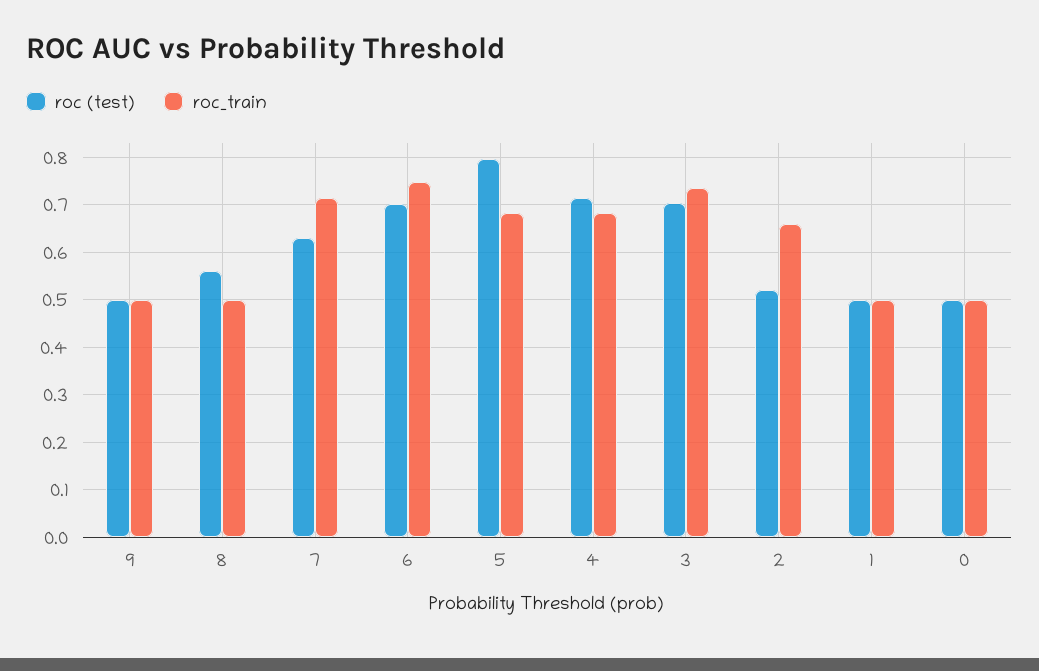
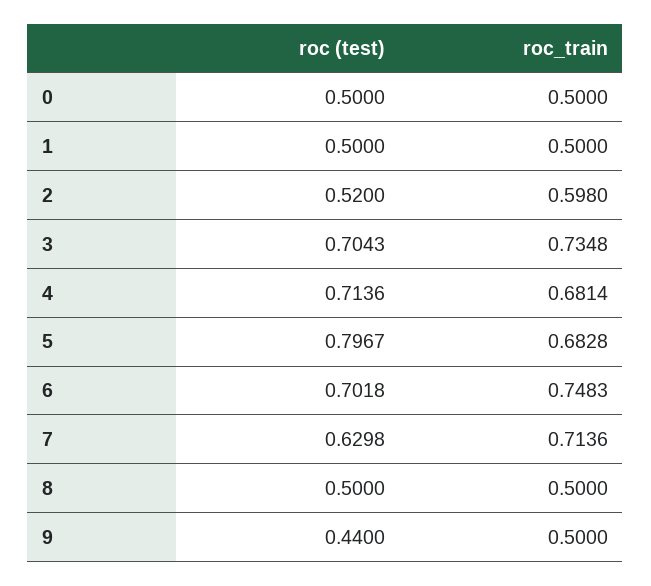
roc (test), 9: 0.5 -> 0.44
roc (test), 8: 0.56 -> 0.5
roc_train, 2: 0.66 -> 0.598

